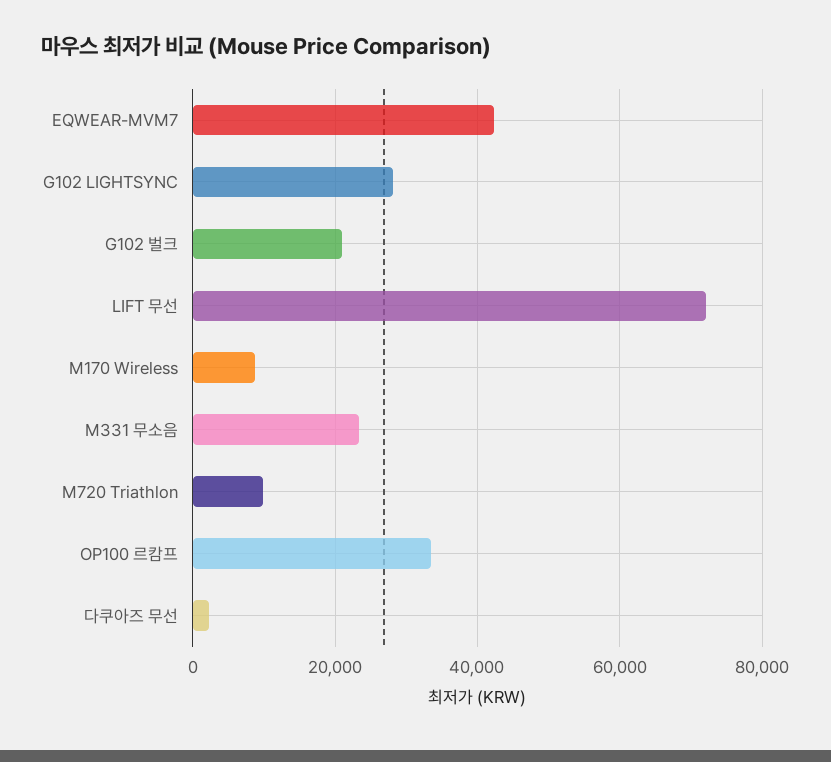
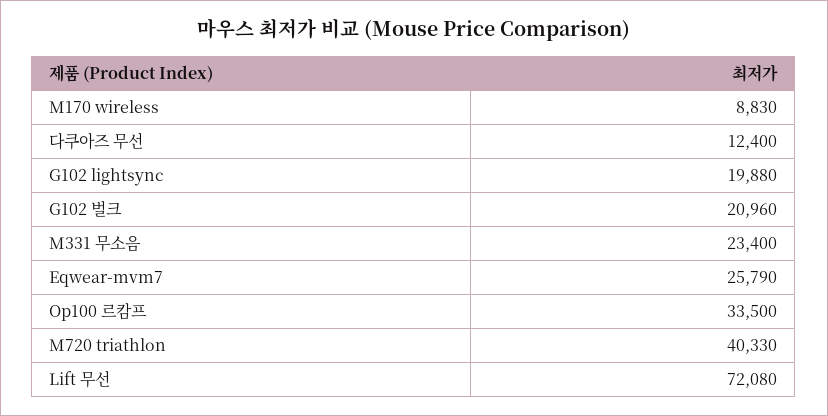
EQWEAR-MVM7: 42000 -> 25790
G102 LIGHTSYNC: 28000 -> 19880
M720 Triathlon: 10000 -> 40330
다쿠아즈 무선: 2000 -> 12400

